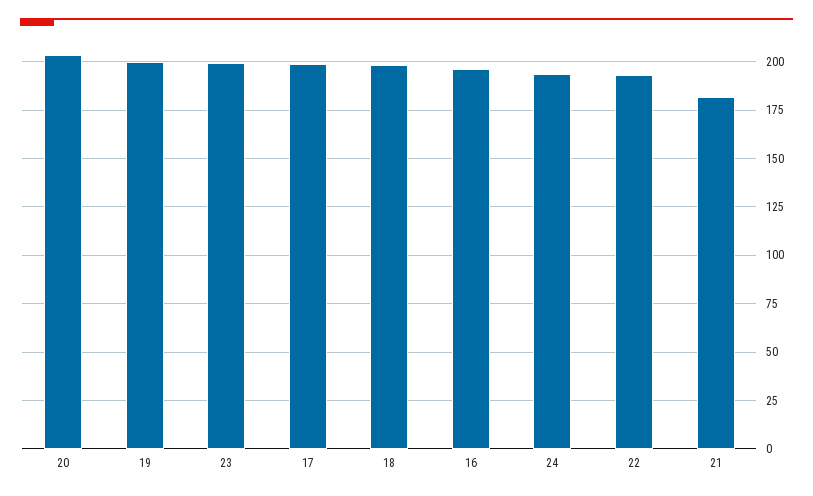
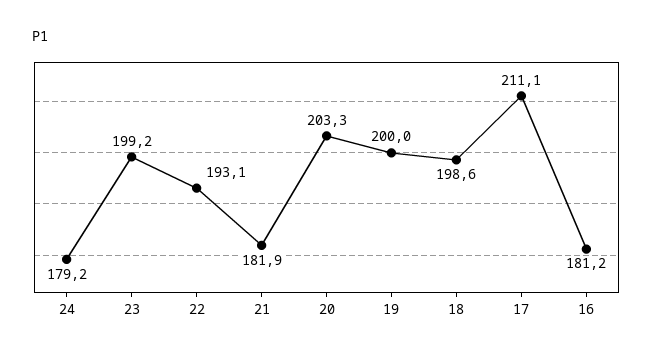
17: 200 -> 211.1
16: 195 -> 181.2
24: 195 -> 179.2

